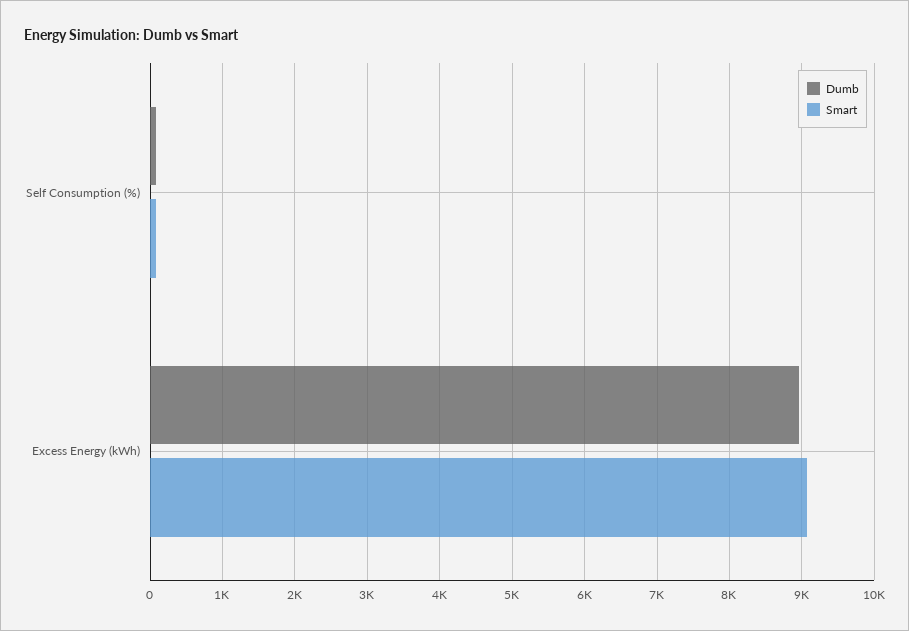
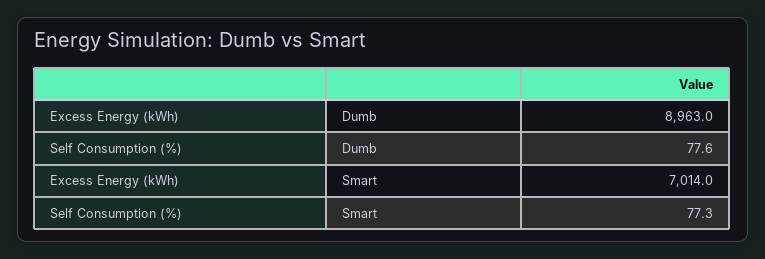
Smart, Excess Energy (kWh): 9100 -> 7014

